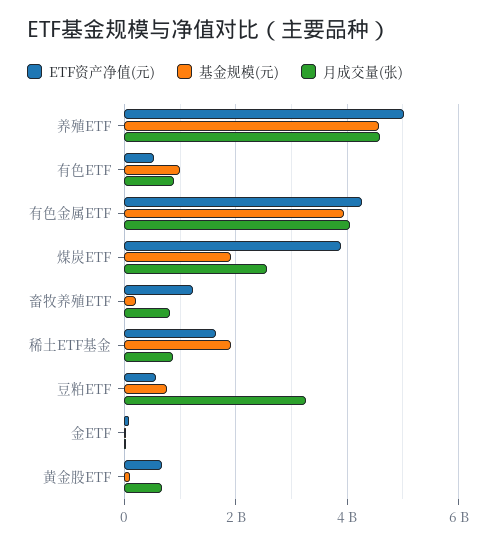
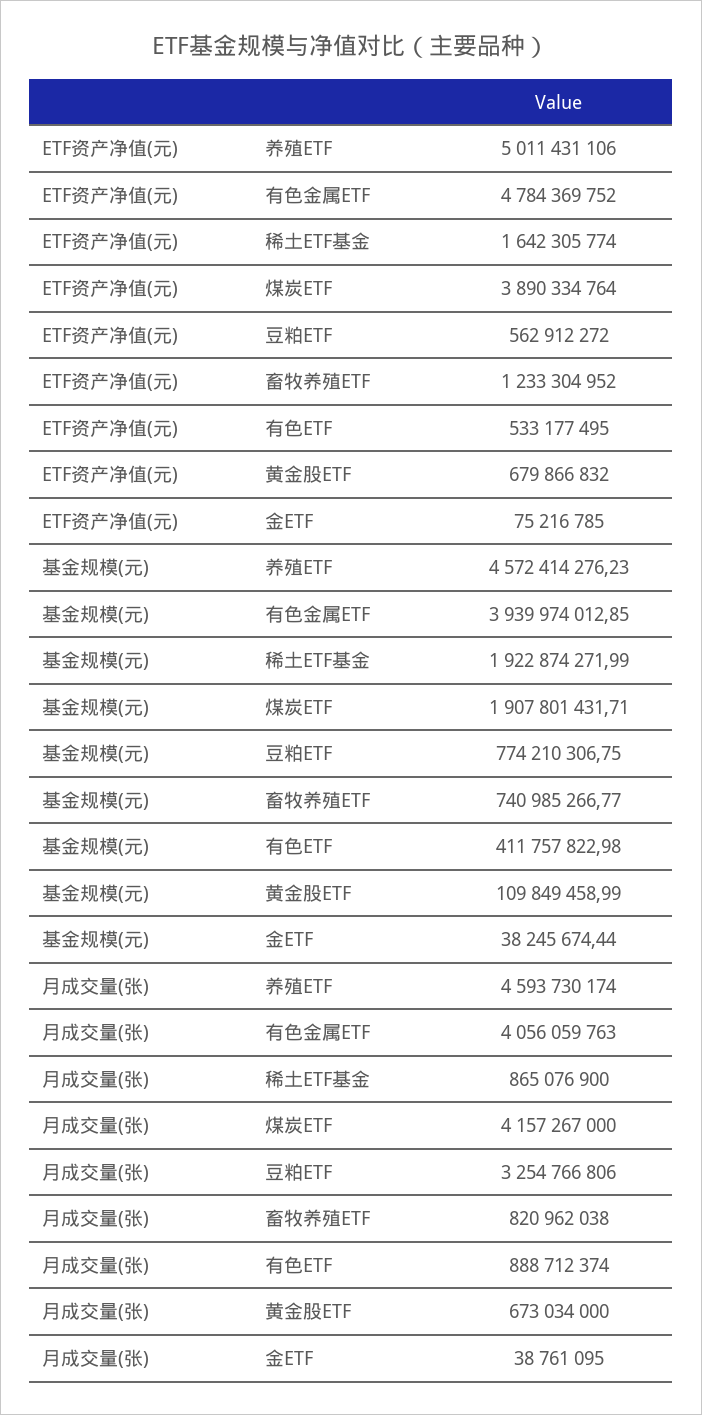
基金规模(元), 有色ETF: 1000000000 -> 411757822.98
ETF资产净值(元), 有色金属ETF: 4200000000 -> 4784369752
月成交量(张), 煤炭ETF: 2600000000 -> 4157267000
基金规模(元), 畜牧养殖ETF: 200000000 -> 740985266.77

